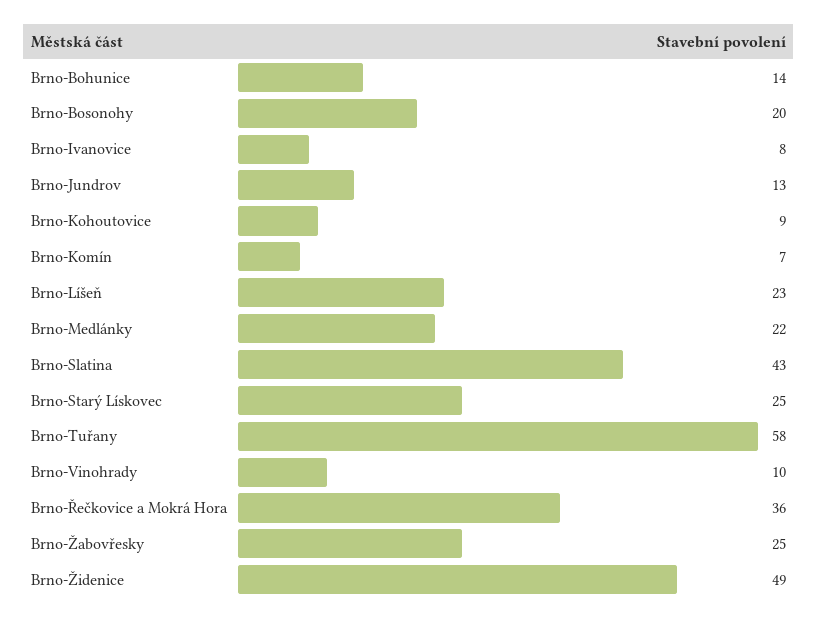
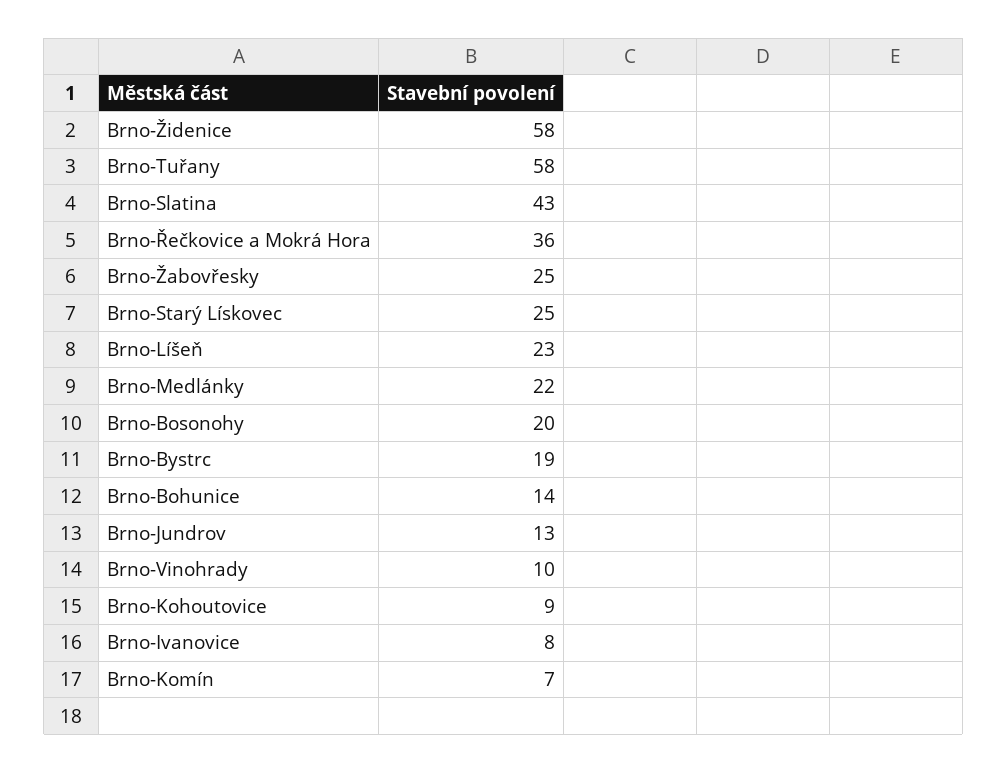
Brno-Židenice: 49 -> 58
Brno-Bystrc: none -> 19

